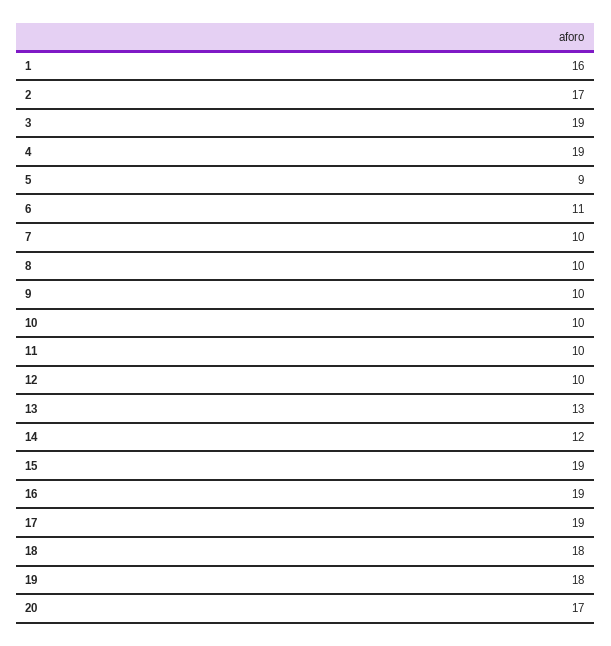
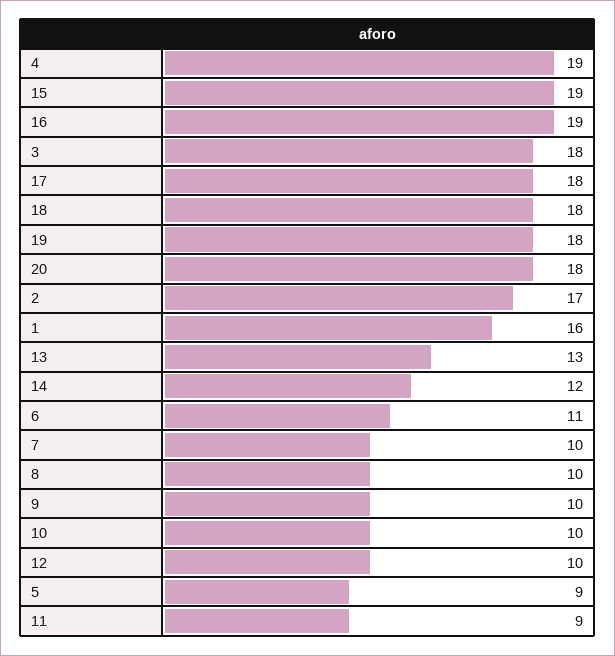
3: 19 -> 18
11: 10 -> 9
17: 19 -> 18
20: 17 -> 18

